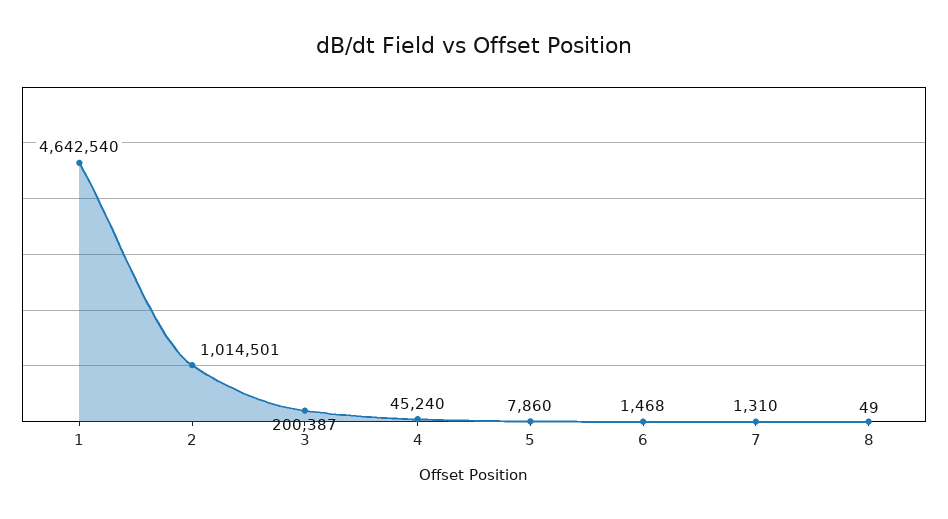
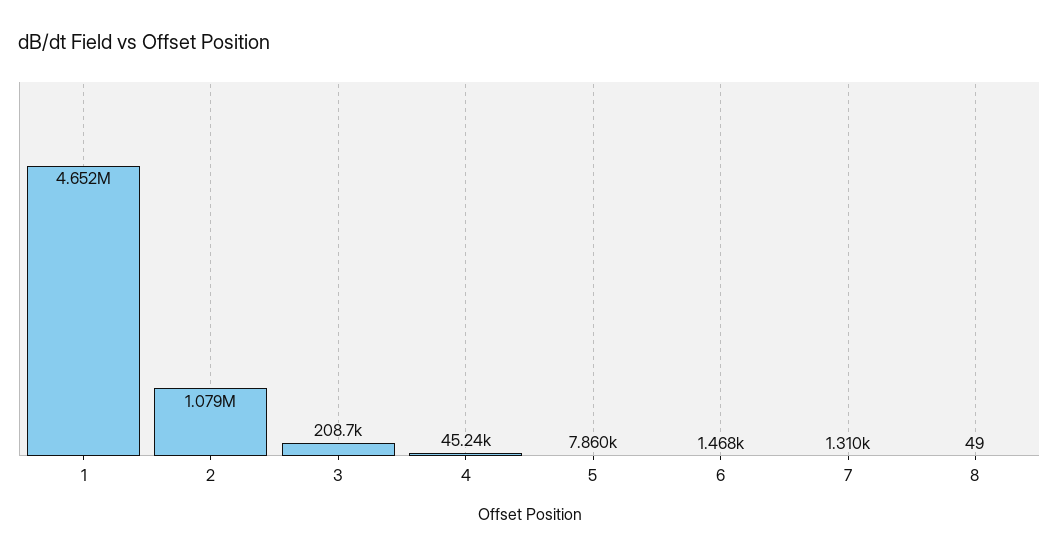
1: 4642540 -> 4652000
2: 1014501 -> 1079000
3: 200387 -> 208700

